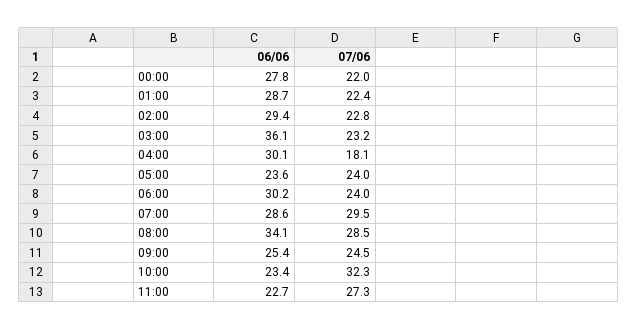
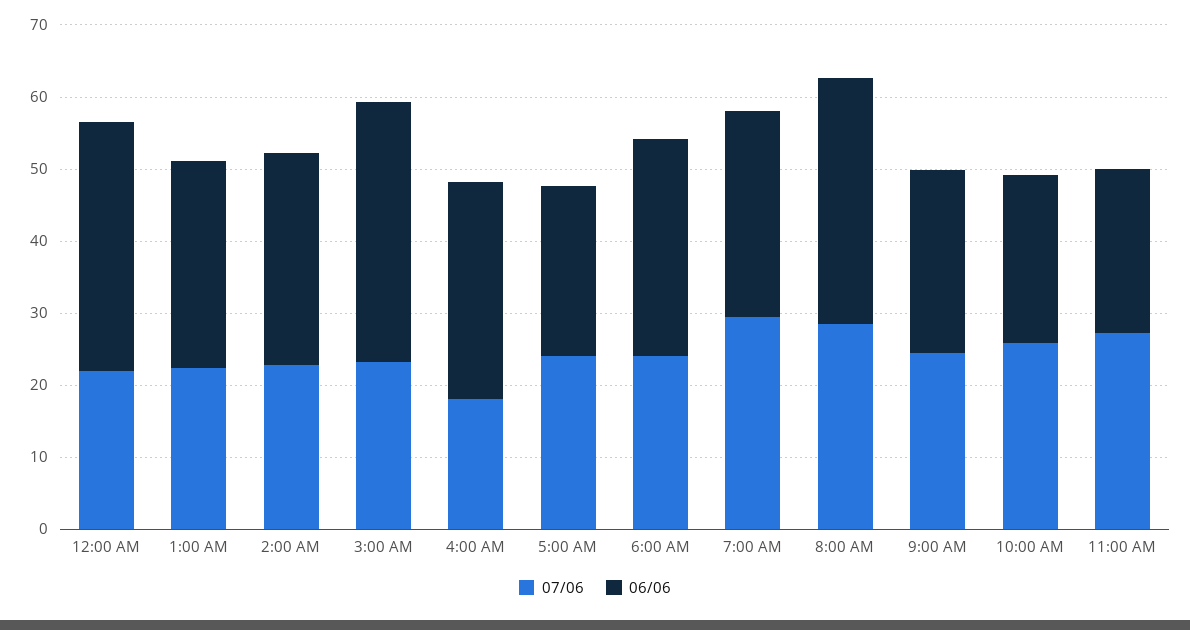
06/06, 00:00: 27.8 -> 34
07/06, 10:00: 32.3 -> 26

